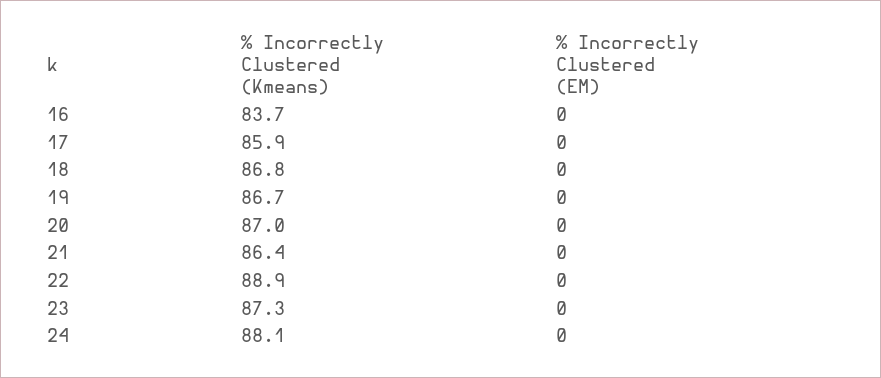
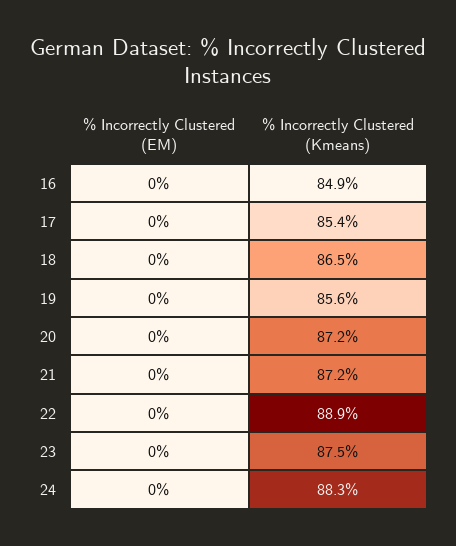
% Incorrectly Clustered (Kmeans), 16: 83.7 -> 84.9
% Incorrectly Clustered (Kmeans), 17: 85.9 -> 85.4
% Incorrectly Clustered (Kmeans), 18: 86.8 -> 86.5
% Incorrectly Clustered (Kmeans), 19: 86.7 -> 85.6
% Incorrectly Clustered (Kmeans), 20: 87 -> 87.2
% Incorrectly Clustered (Kmeans), 21: 86.4 -> 87.2
% Incorrectly Clustered (Kmeans), 23: 87.3 -> 87.5
% Incorrectly Clustered (Kmeans), 24: 88.1 -> 88.3

